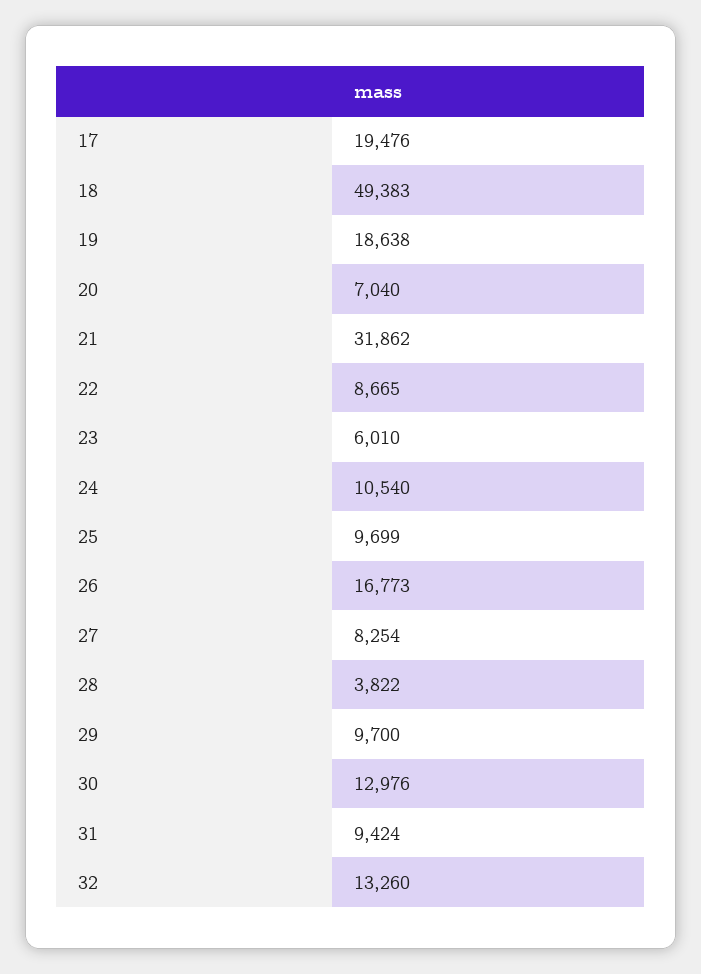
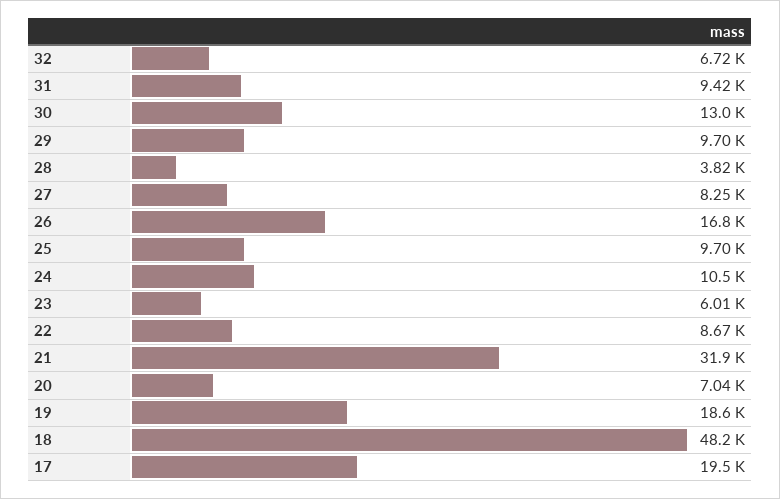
18: 49383 -> 48200
32: 13260 -> 6720

